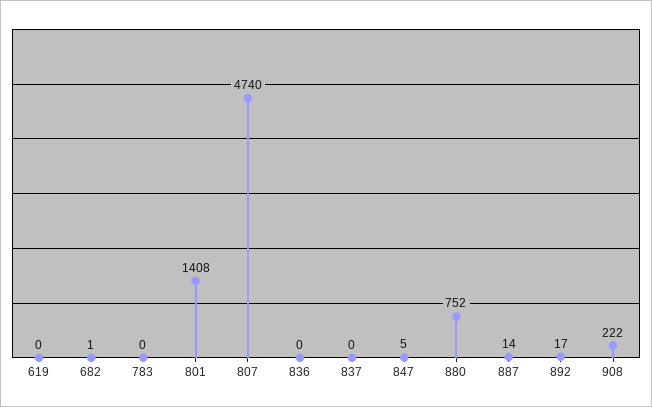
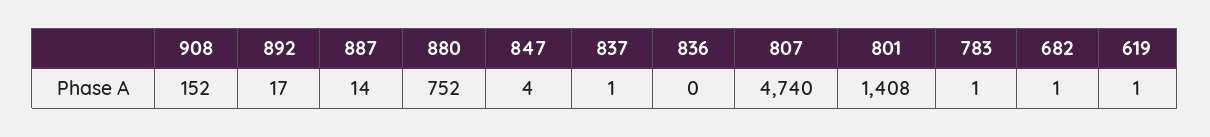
619: 0 -> 1
783: 0 -> 1
837: 0 -> 1
847: 5 -> 4
908: 222 -> 152

